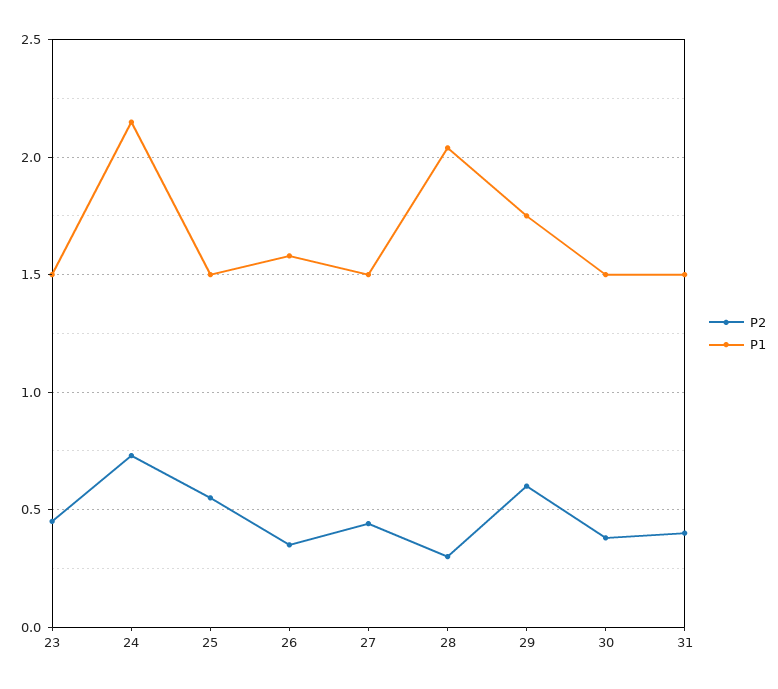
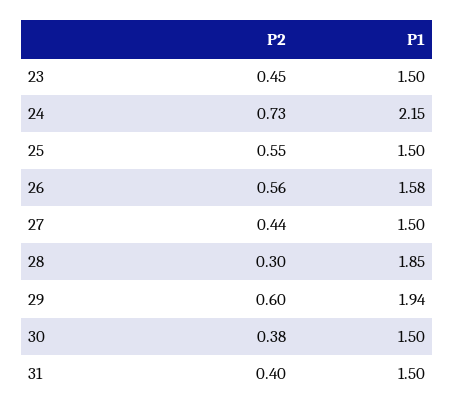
P2, 26: 0.35 -> 0.56
P1, 28: 2.05 -> 1.85
P1, 29: 1.75 -> 1.94

